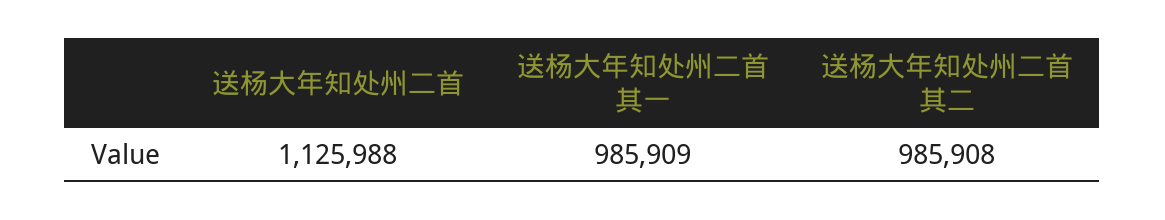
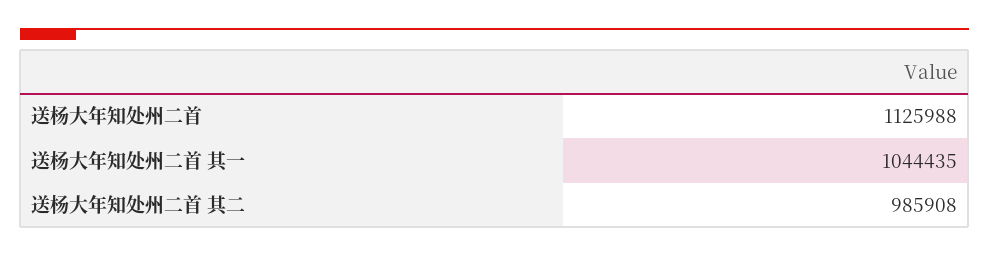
送杨大年知处州二首 其一: 985909 -> 1044435

